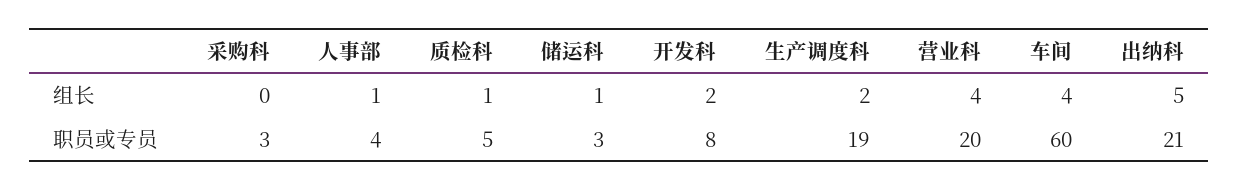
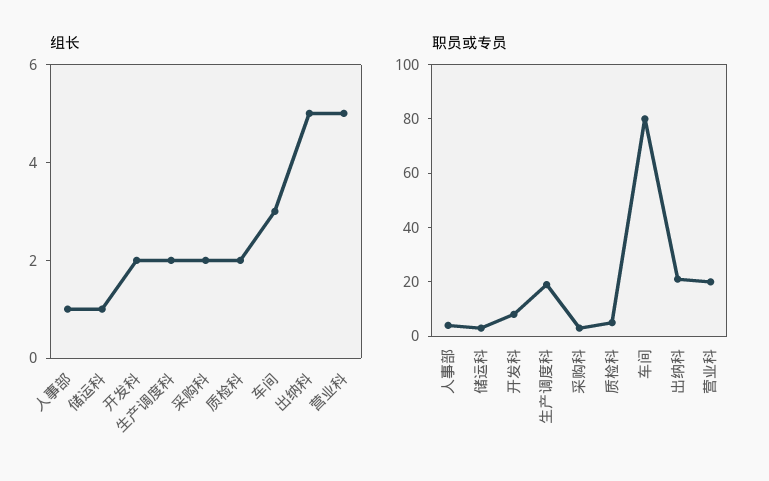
组长, 采购科: 0 -> 2
组长, 质检科: 1 -> 2
组长, 营业科: 4 -> 5
组长, 车间: 4 -> 3
职员或专员, 车间: 60 -> 80

